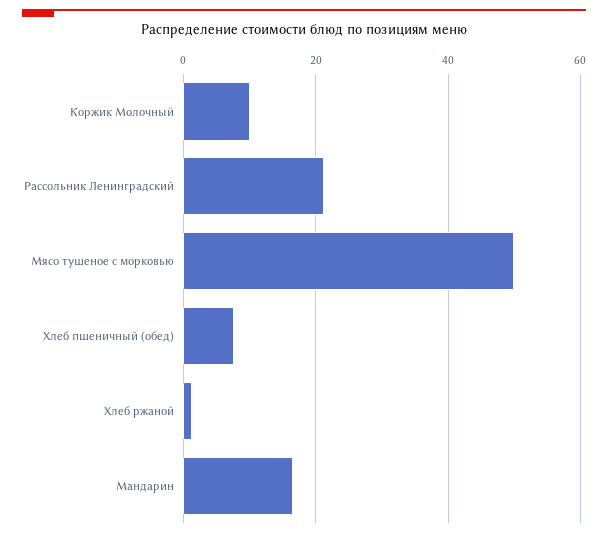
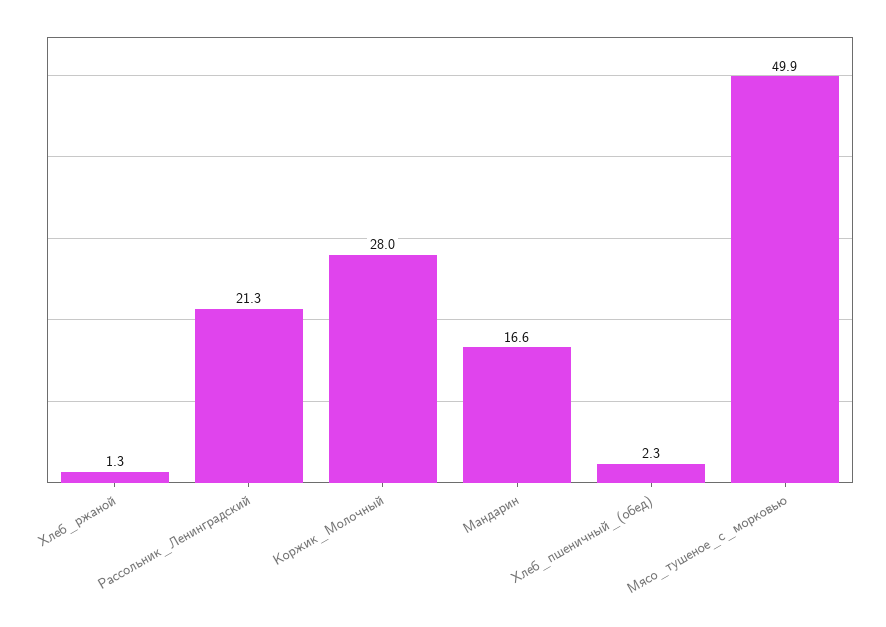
Коржик Молочный: 10 -> 28
Хлеб пшеничный (обед): 8 -> 2.3

